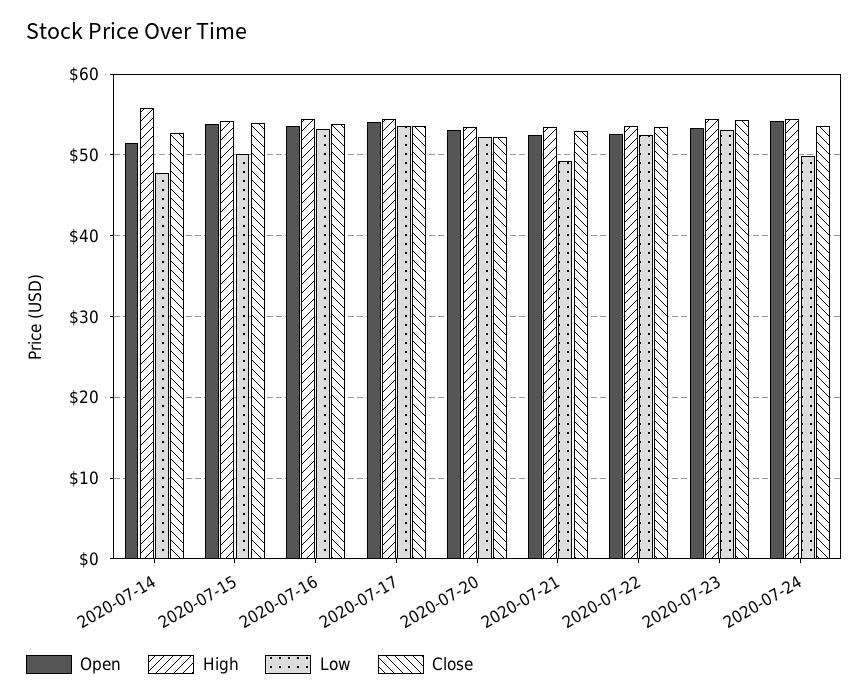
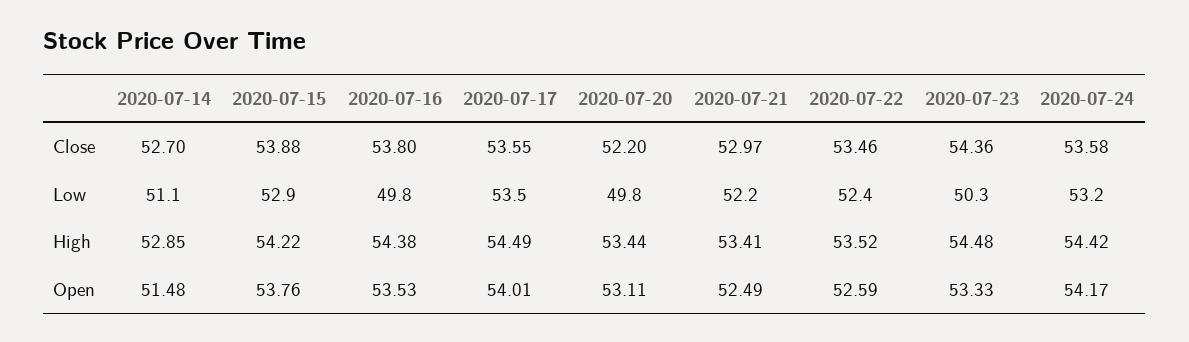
High, 2020-07-14: 56 -> 52.85
Low, 2020-07-14: 48 -> 51.1
Low, 2020-07-15: 50 -> 52.9
Low, 2020-07-16: 53 -> 49.8
Low, 2020-07-20: 52 -> 49.8
Low, 2020-07-21: 49 -> 52.2
Low, 2020-07-23: 53 -> 50.3
Low, 2020-07-24: 50 -> 53.2

